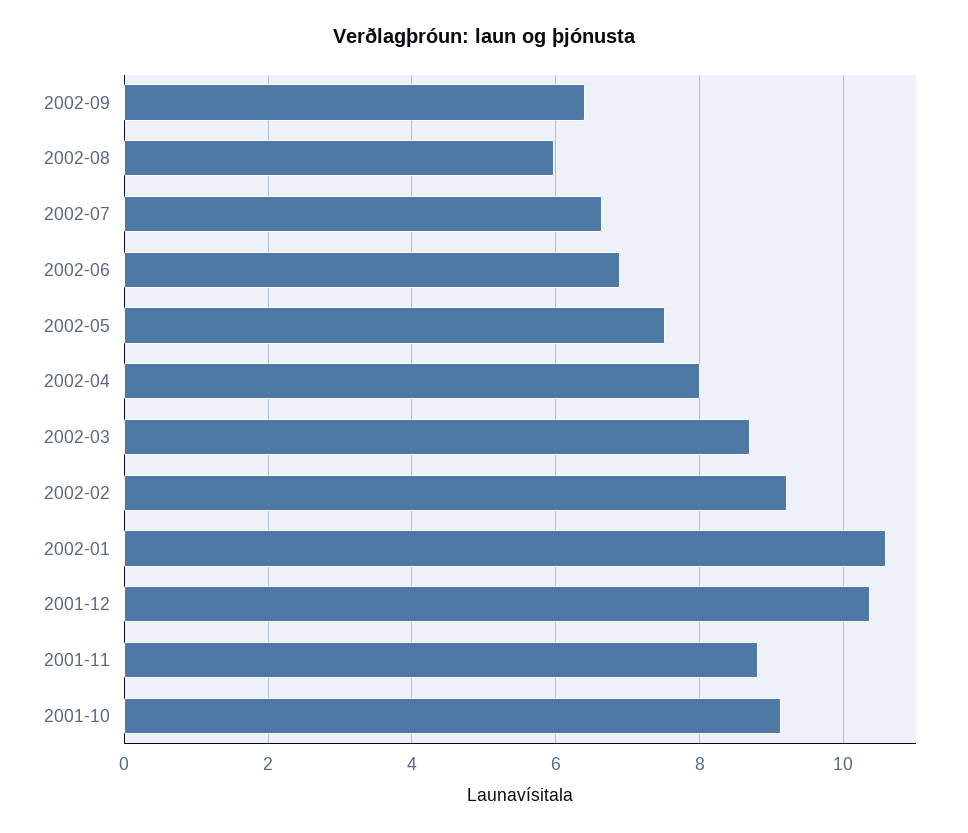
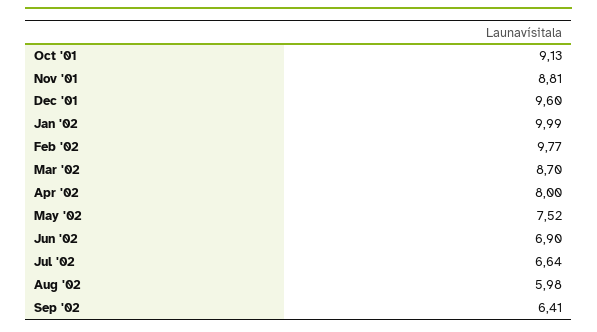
2002-02: 9.2 -> 9.77
2002-01: 10.6 -> 9.99
2001-12: 10.4 -> 9.6

